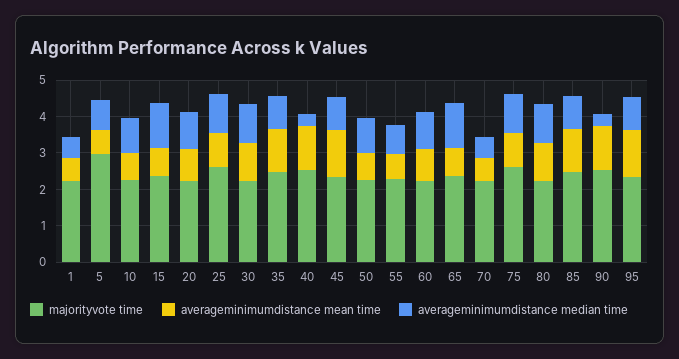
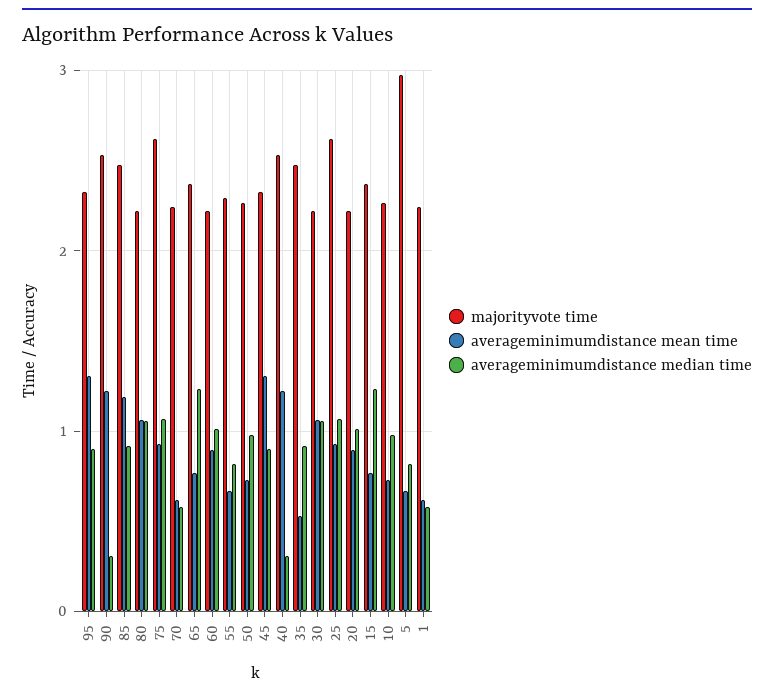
averageminimumdistance mean time, 35: 1.25 -> 0.5

